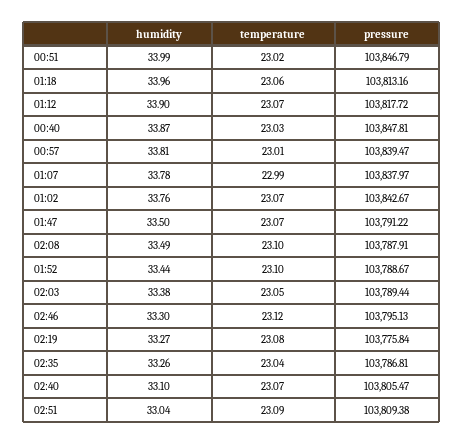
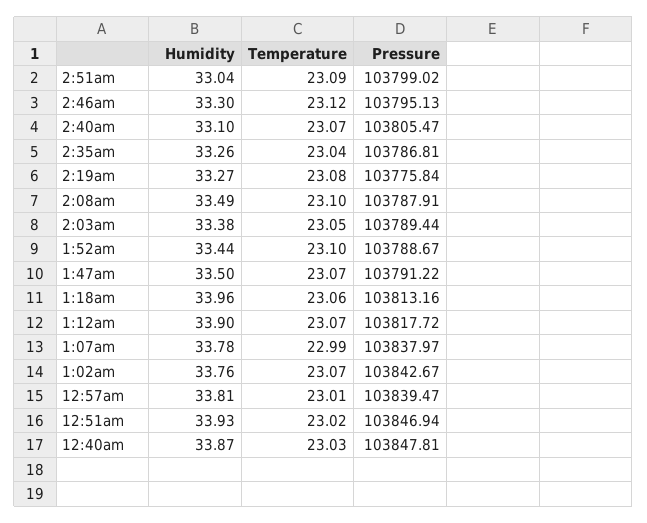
humidity, 00:51: 33.99 -> 33.93
pressure, 00:51: 103846.79 -> 103846.94
pressure, 02:51: 103809.38 -> 103799.02

